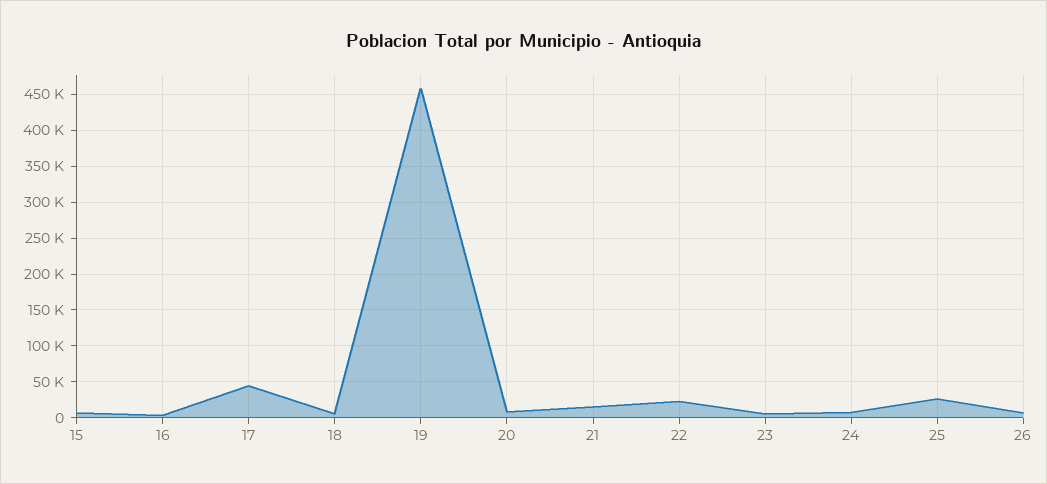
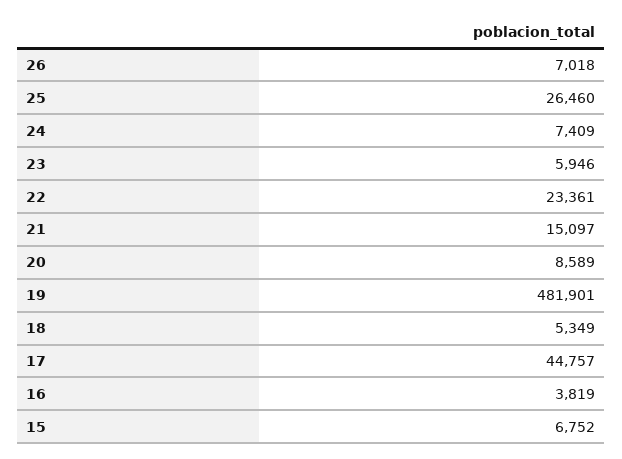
19: 460000 -> 481901

